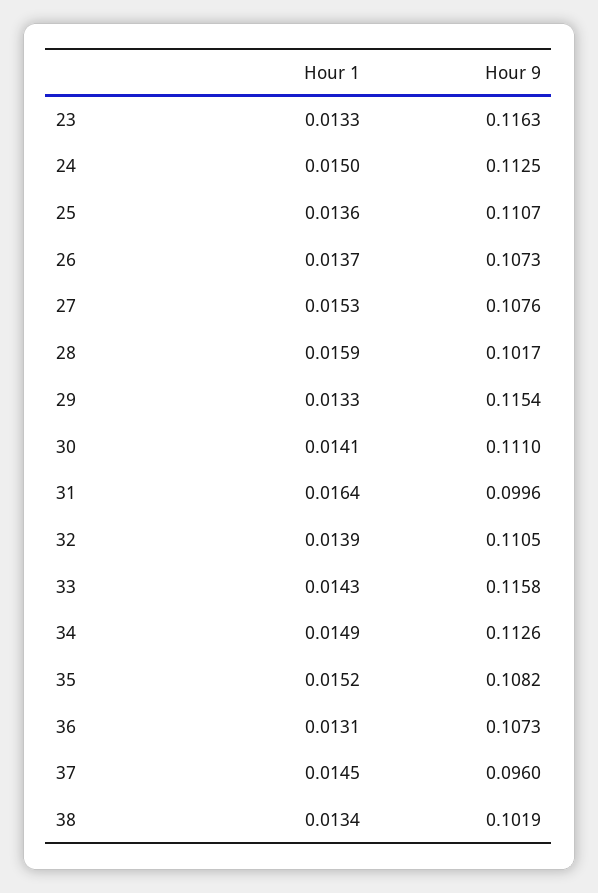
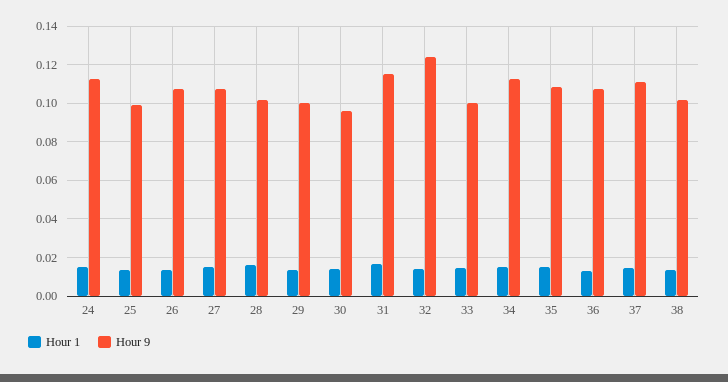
Hour 1, 23: 0.0133 -> none
Hour 9, 23: 0.1163 -> none
Hour 9, 25: 0.1107 -> 0.1
Hour 9, 29: 0.1154 -> 0.1
Hour 9, 30: 0.111 -> 0.095
Hour 9, 31: 0.0996 -> 0.115
Hour 9, 32: 0.1105 -> 0.125
Hour 9, 33: 0.1158 -> 0.1
Hour 9, 37: 0.096 -> 0.11

